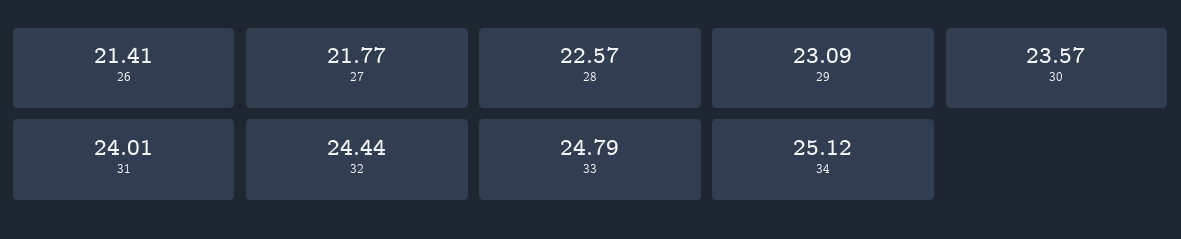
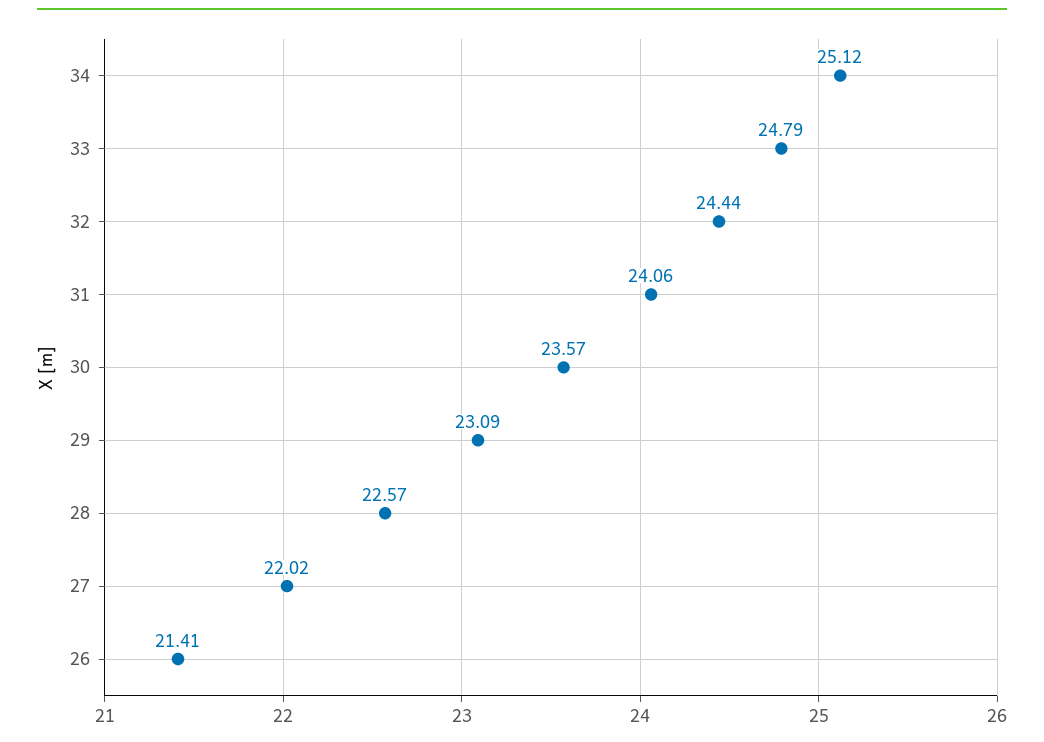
27: 21.77 -> 22.02
31: 24.01 -> 24.06

